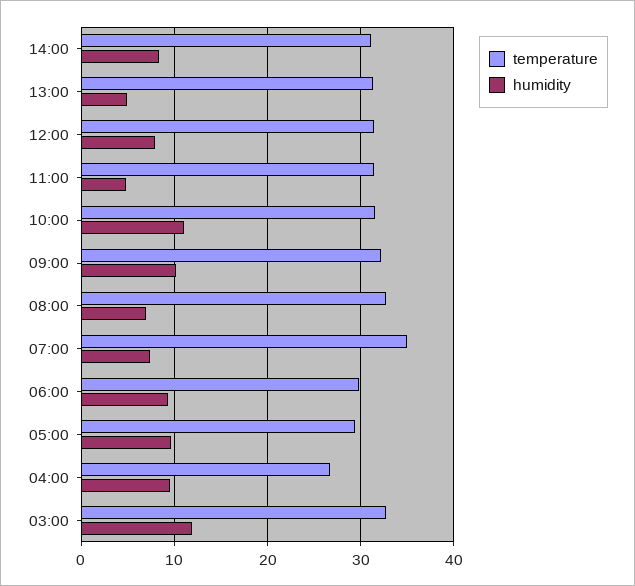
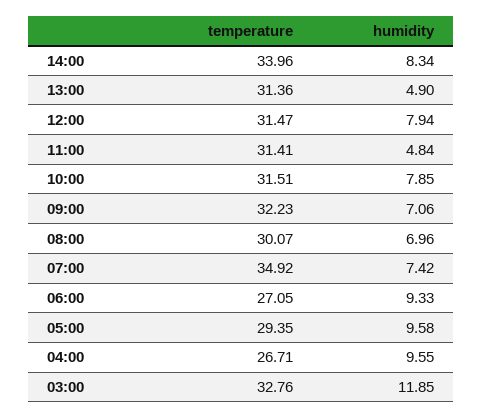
temperature, 14:00: 31 -> 33.96
humidity, 10:00: 11 -> 7.85
humidity, 09:00: 10 -> 7.06
temperature, 08:00: 33 -> 30.07
temperature, 06:00: 30 -> 27.05

